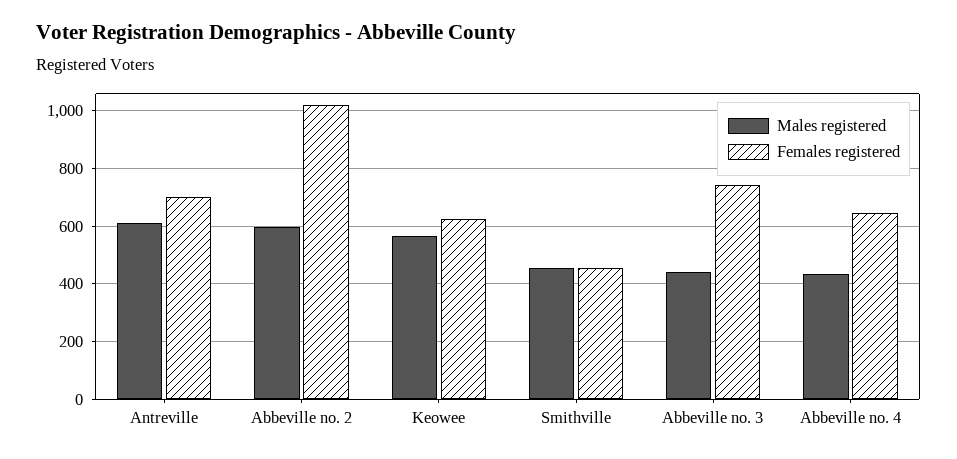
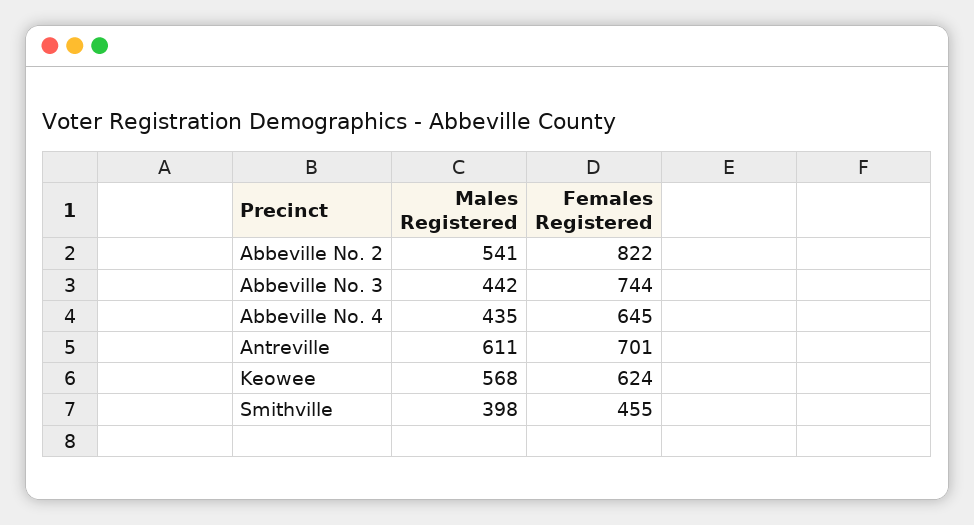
Males registered, Abbeville no. 2: 600 -> 541
Females registered, Abbeville no. 2: 1025 -> 822
Males registered, Smithville: 450 -> 398

